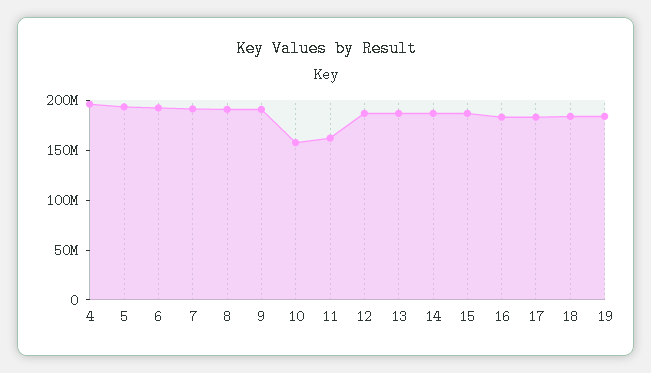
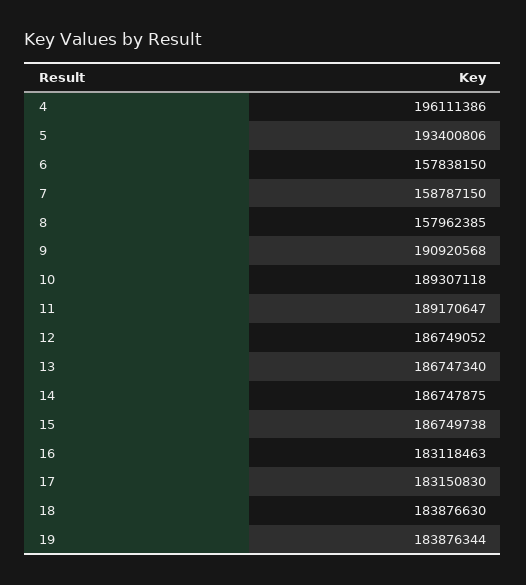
6: 190000000 -> 157838150
7: 190000000 -> 158787150
8: 190000000 -> 157962385
10: 160000000 -> 189307118
11: 160000000 -> 189170647

